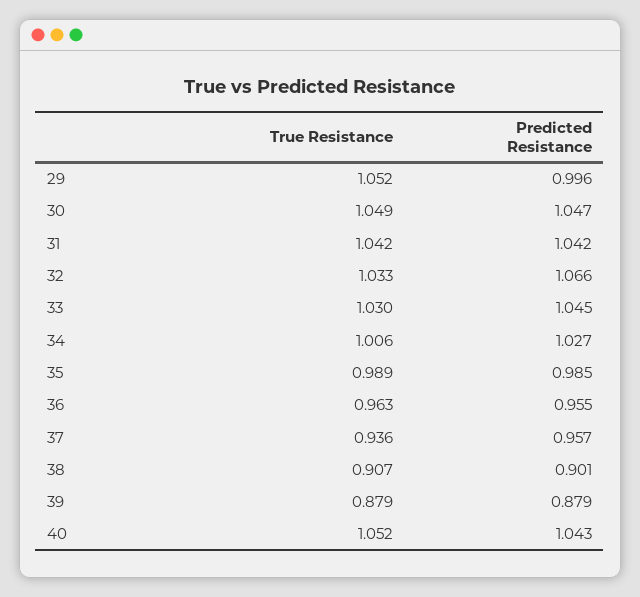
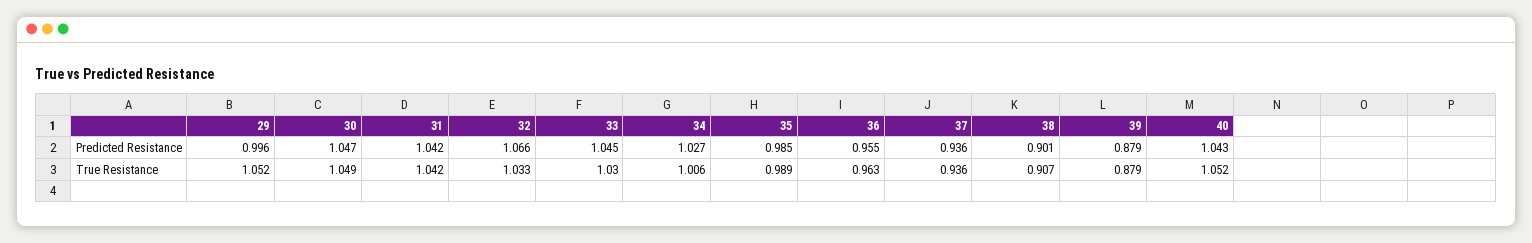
Predicted Resistance, 37: 0.957 -> 0.936

